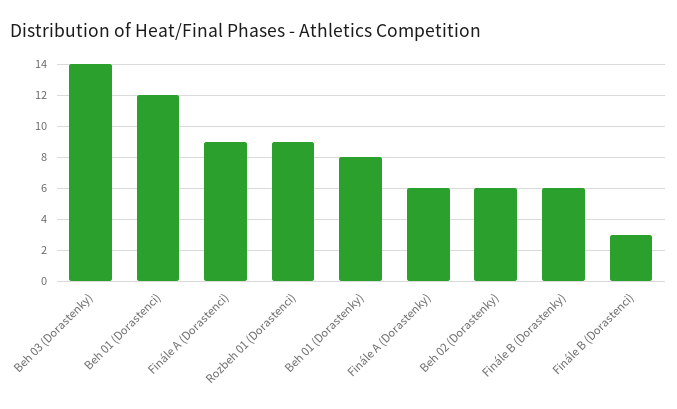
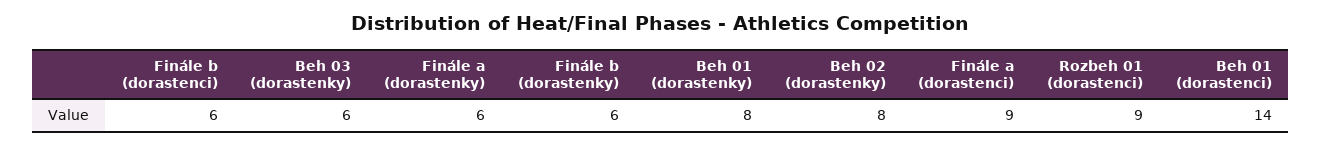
Beh 03 (Dorastenky): 14 -> 6
Beh 01 (Dorastenci): 12 -> 14
Beh 02 (Dorastenky): 6 -> 8
Finále B (Dorastenci): 3 -> 6

